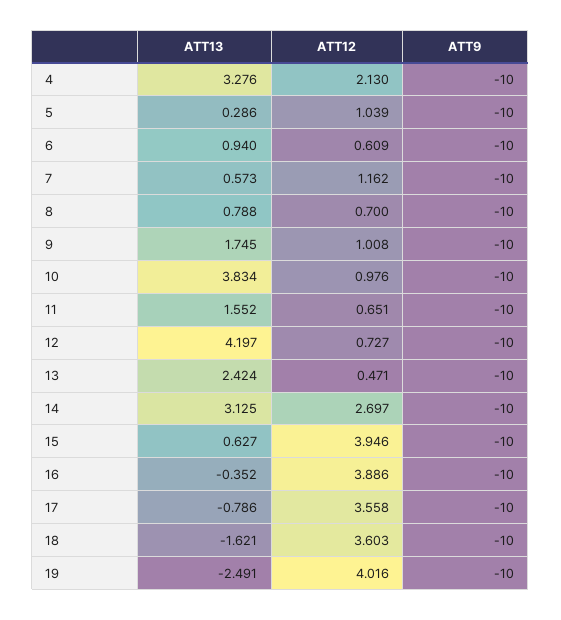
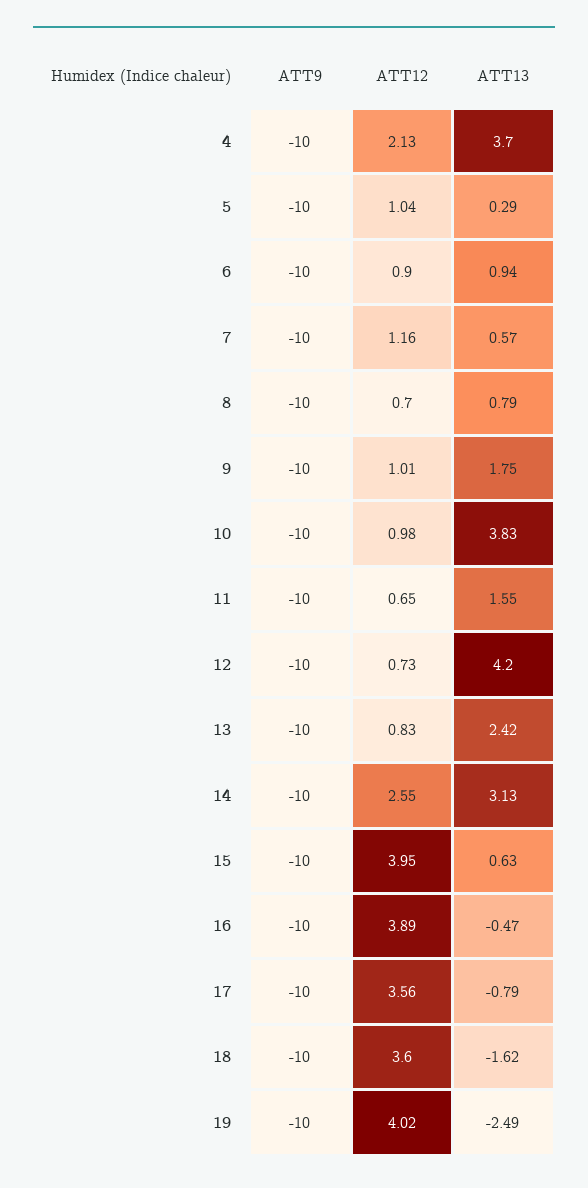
ATT13, 4: 3.276 -> 3.7
ATT12, 6: 0.609 -> 0.9
ATT12, 13: 0.471 -> 0.83
ATT12, 14: 2.697 -> 2.55
ATT13, 16: -0.352 -> -0.47

